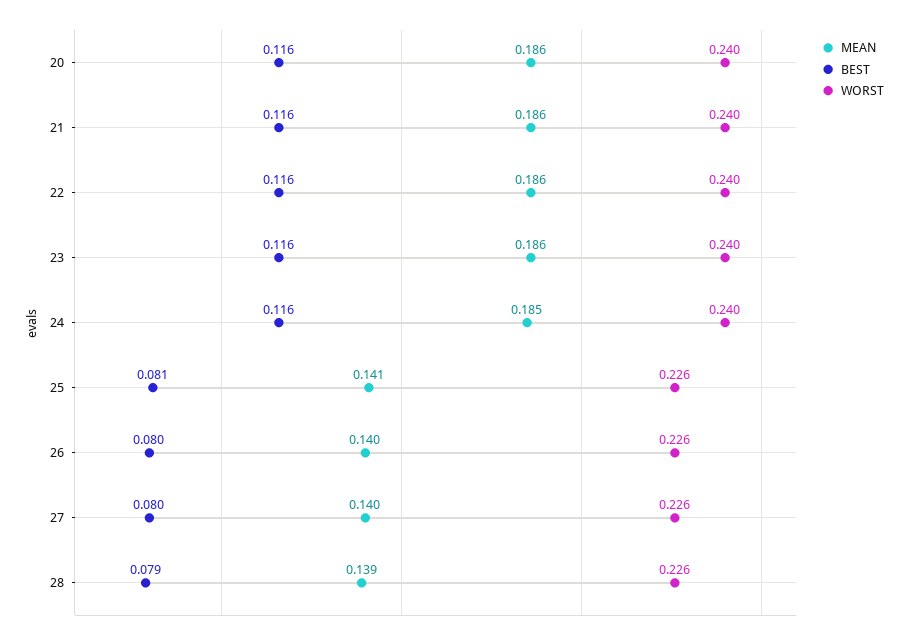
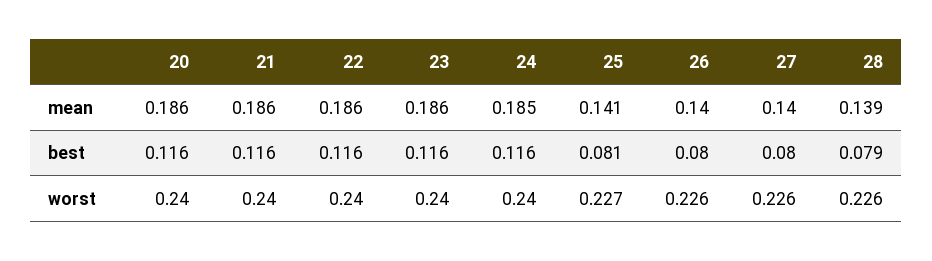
WORST, 25: 0.226 -> 0.227

